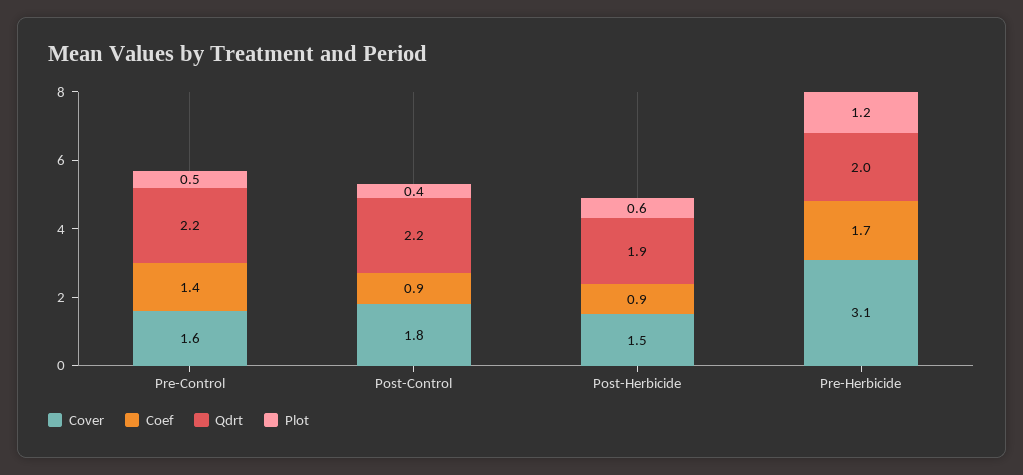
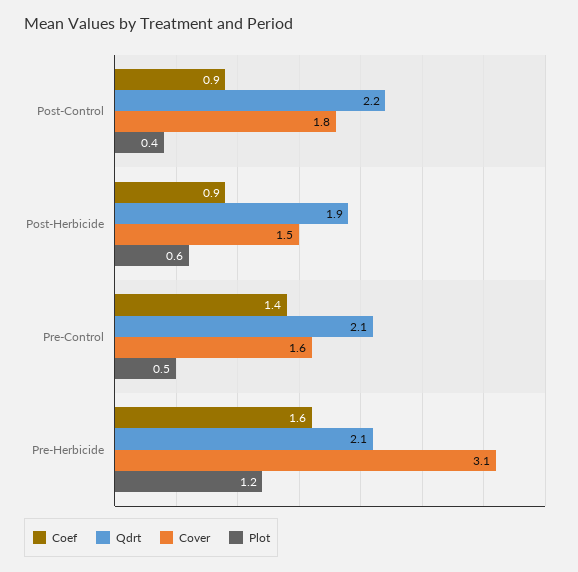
Qdrt, Pre-Control: 2.2 -> 2.1
Coef, Pre-Herbicide: 1.7 -> 1.6
Qdrt, Pre-Herbicide: 2 -> 2.1

